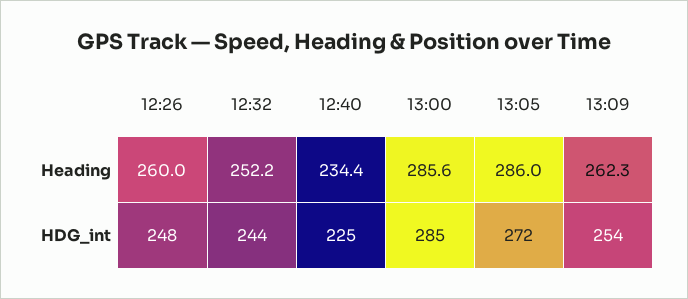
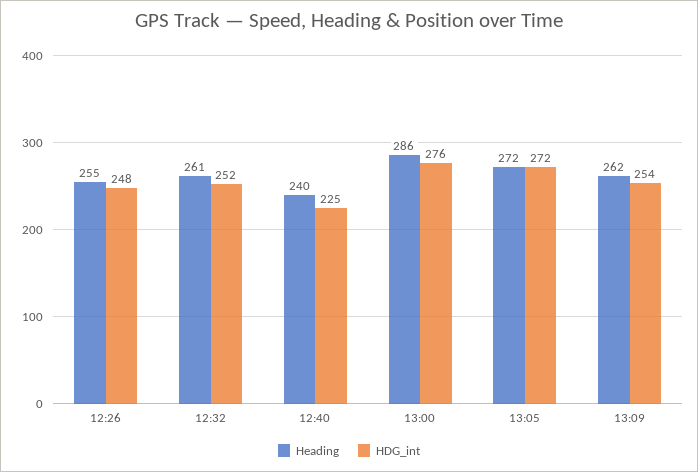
Heading, 12:26: 260 -> 255
Heading, 12:32: 252.2 -> 261
Heading, 12:40: 234.4 -> 240
Heading, 13:05: 286 -> 272
HDG_int, 12:32: 244 -> 252
HDG_int, 13:00: 285 -> 276

